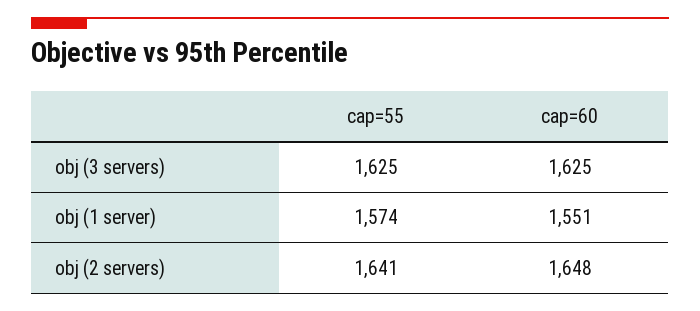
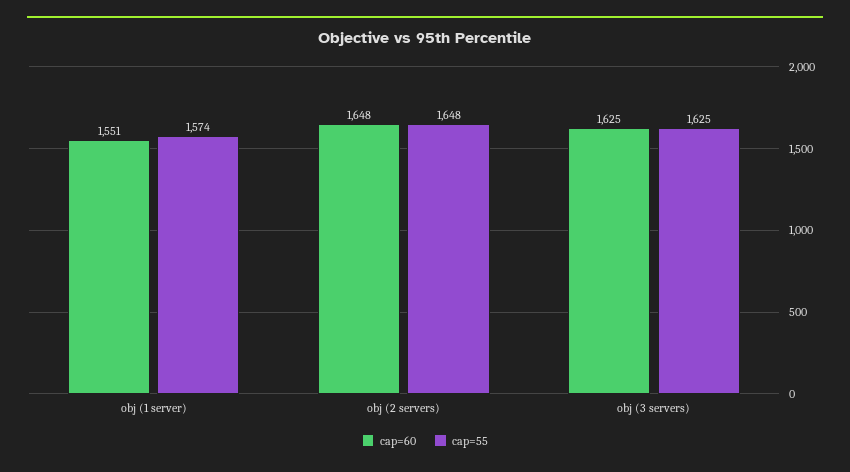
cap=55, obj (2 servers): 1641 -> 1648

